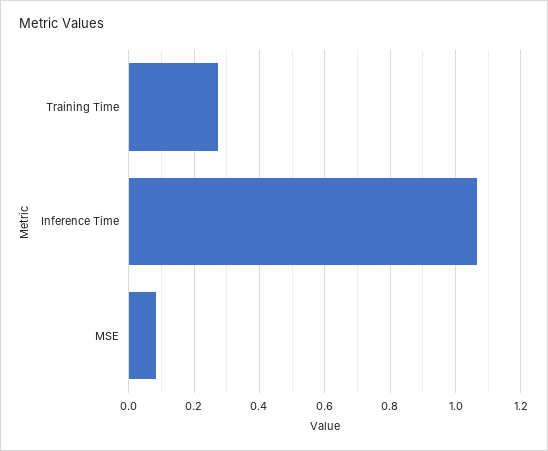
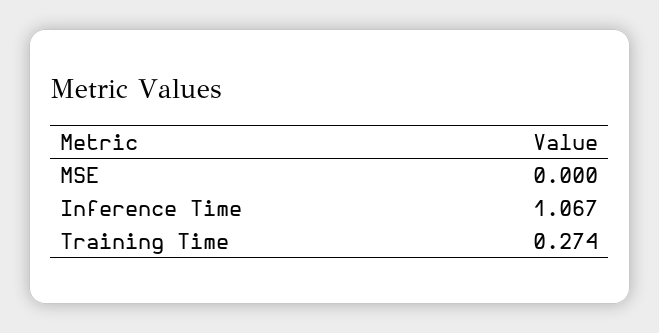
MSE: 0.08 -> 0

